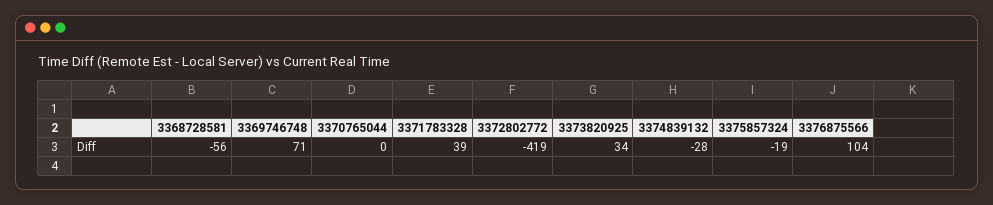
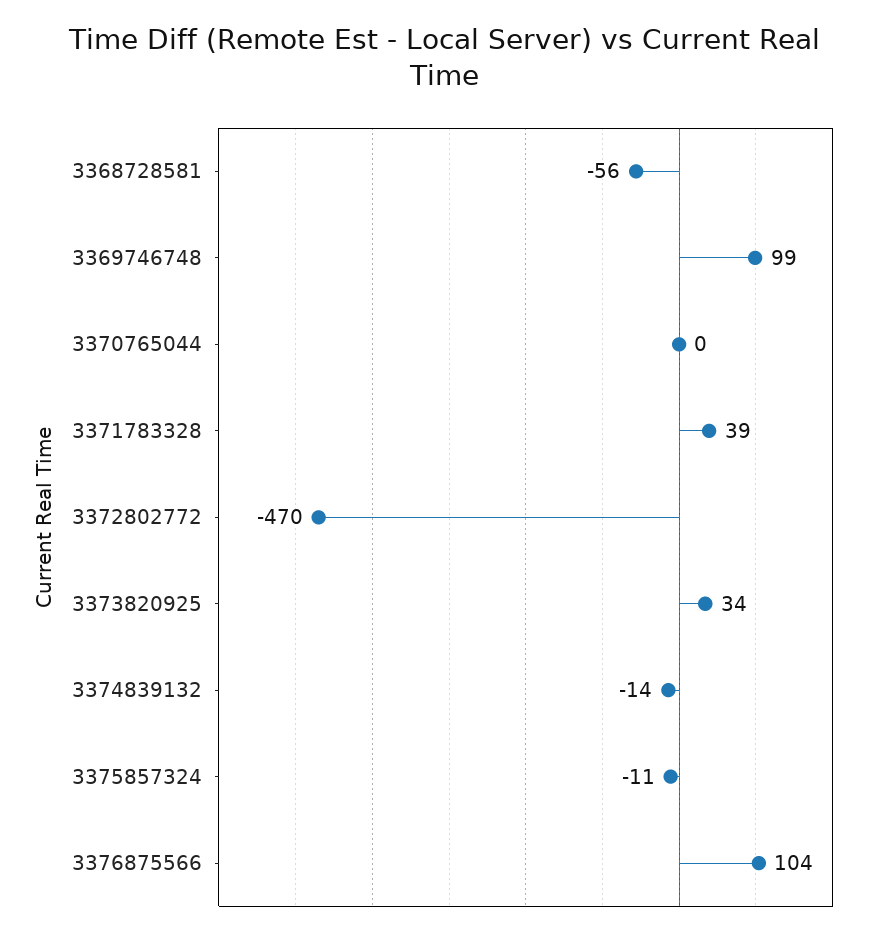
3369746748: 71 -> 99
3372802772: -419 -> -470
3374839132: -28 -> -14
3375857324: -19 -> -11

